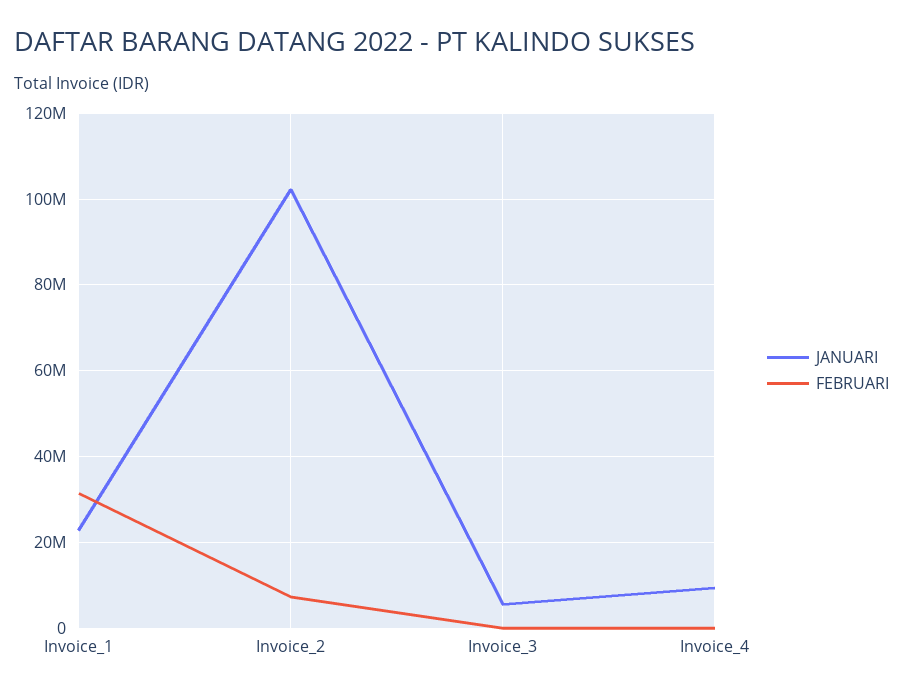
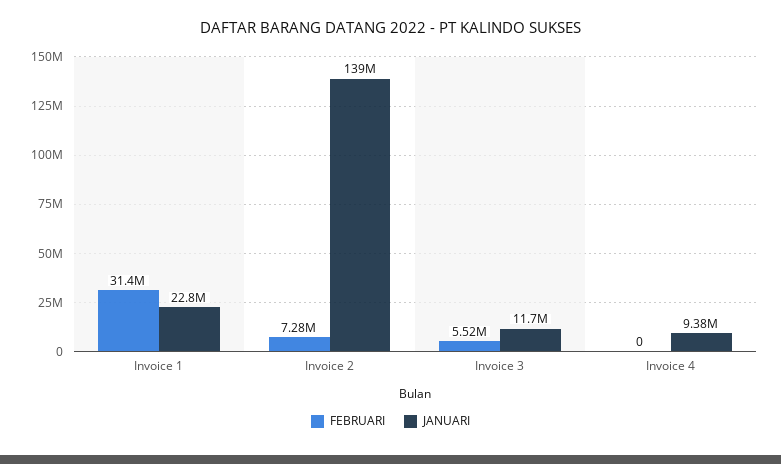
JANUARI, Invoice_2: 102000000 -> 139000000
JANUARI, Invoice_3: 6000000 -> 11700000
FEBRUARI, Invoice_3: 0 -> 5520000

